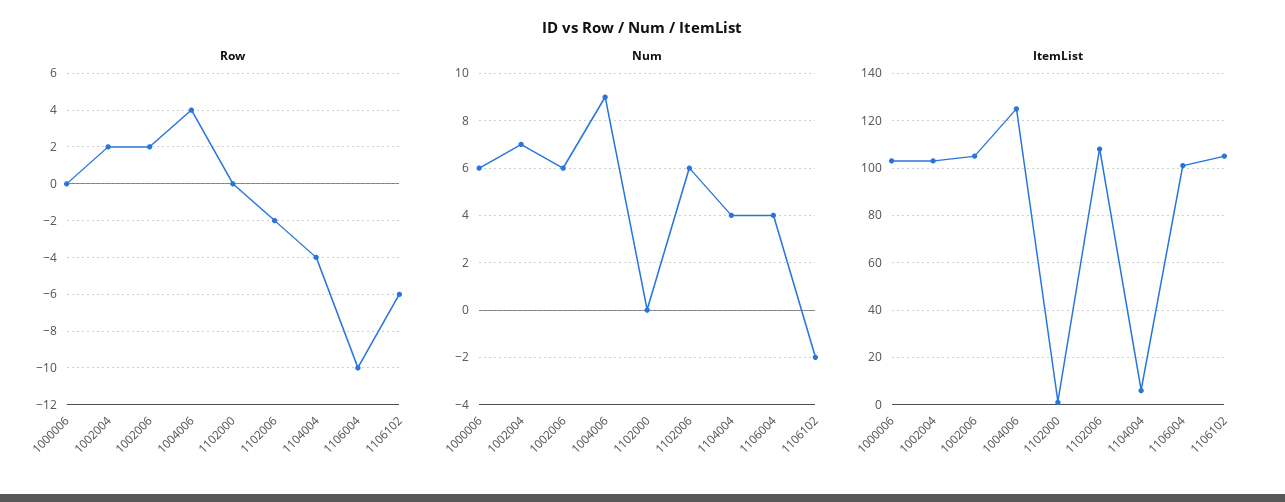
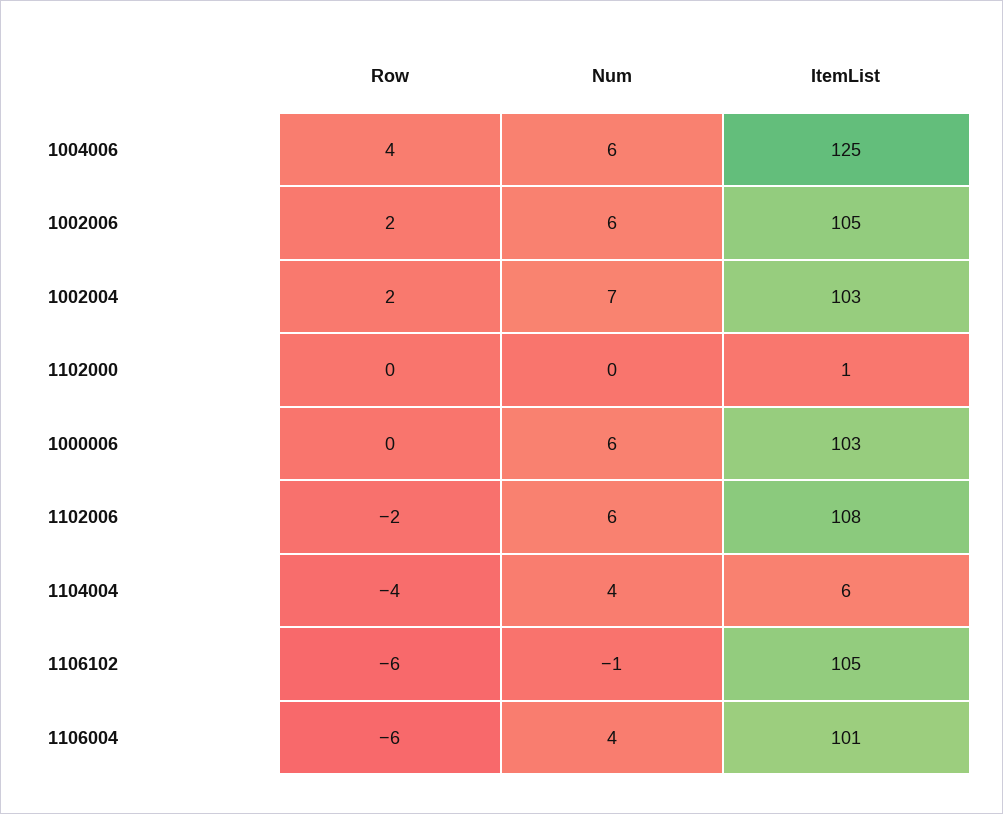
Row, 1106004: -10 -> -6
Num, 1004006: 9 -> 6
Num, 1106102: -2 -> -1

